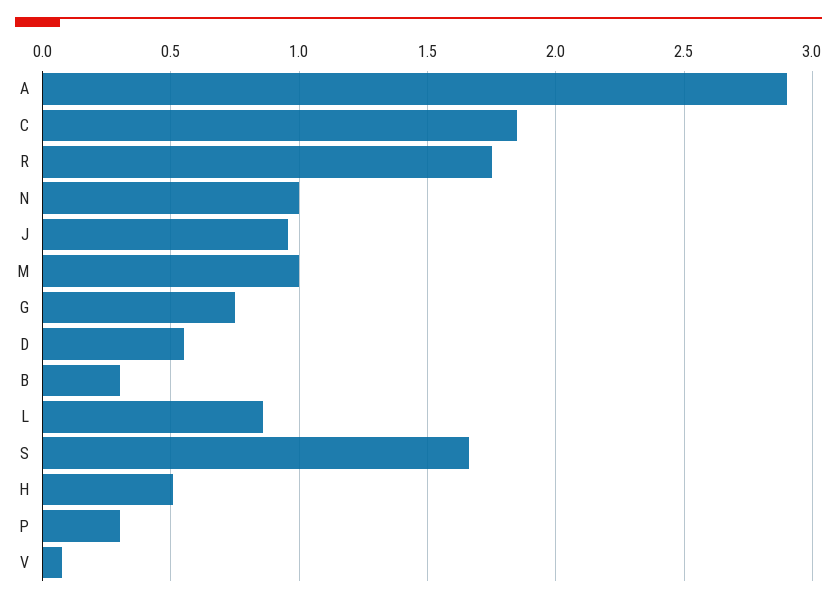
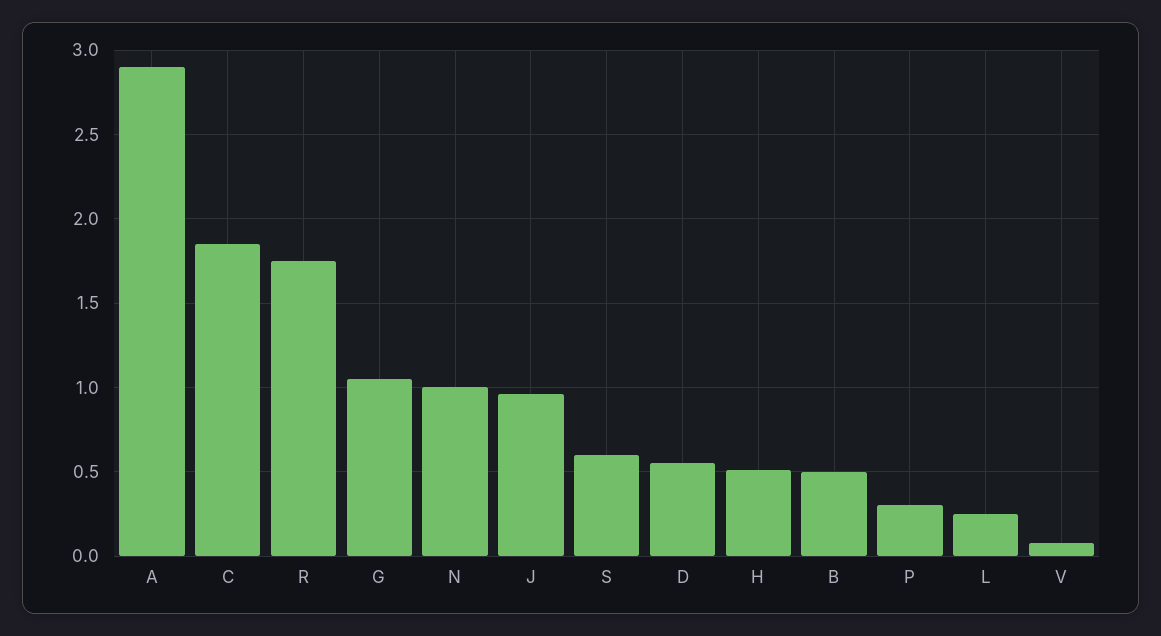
M: 1 -> none
G: 0.75 -> 1.05
B: 0.3 -> 0.5
L: 0.85 -> 0.25
S: 1.65 -> 0.6

